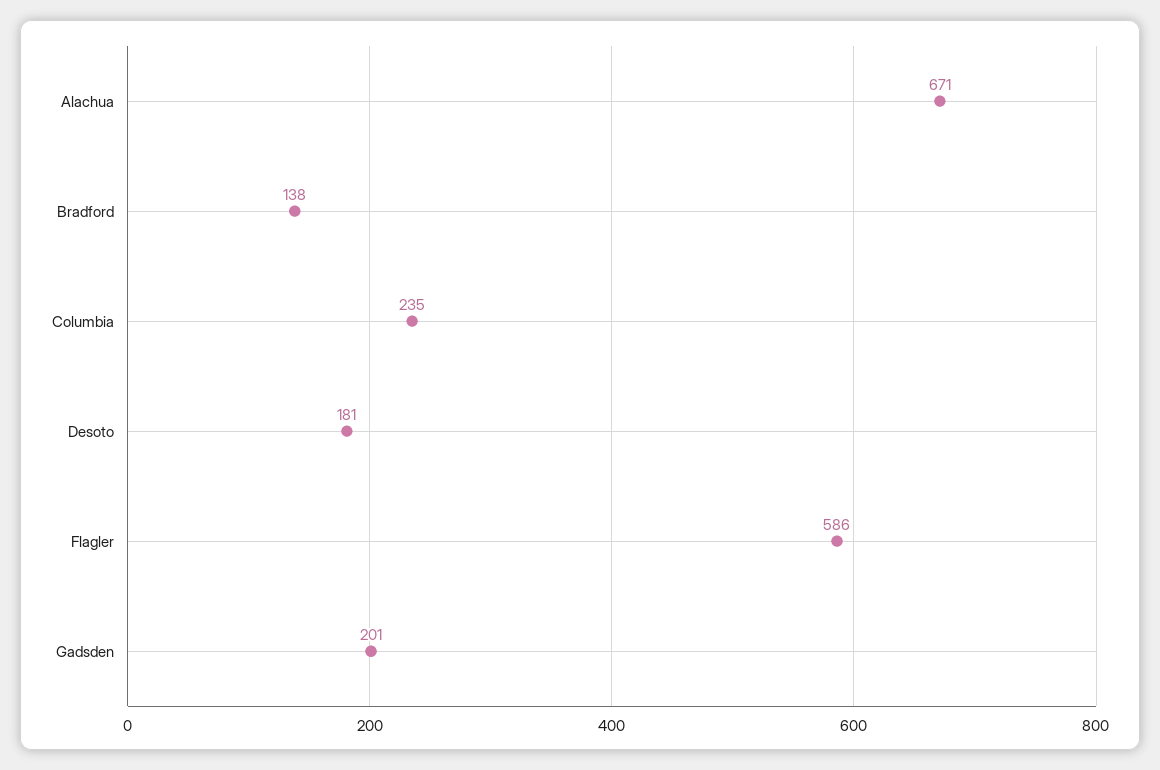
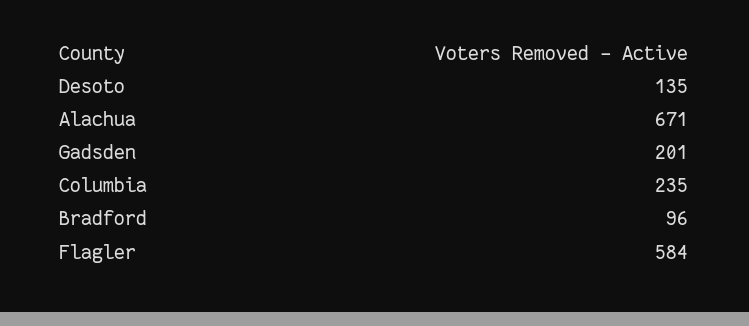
Bradford: 138 -> 96
Desoto: 181 -> 135
Flagler: 586 -> 584

